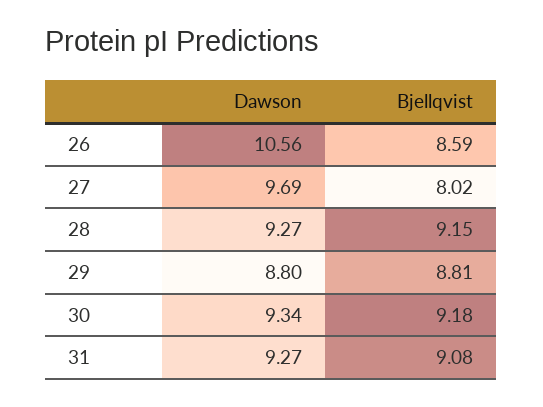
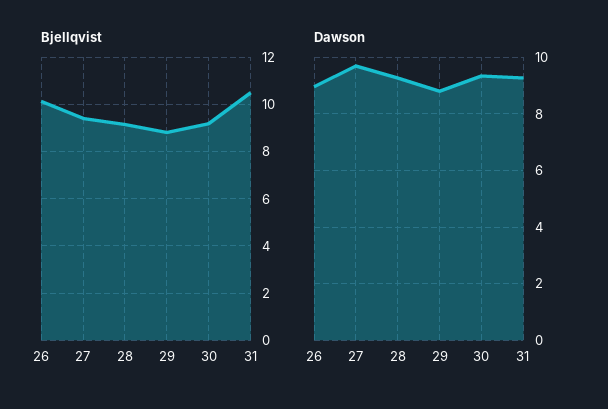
Dawson, 26: 10.56 -> 9
Bjellqvist, 26: 8.59 -> 10
Bjellqvist, 27: 8.02 -> 9.5
Bjellqvist, 31: 9.08 -> 10.5

